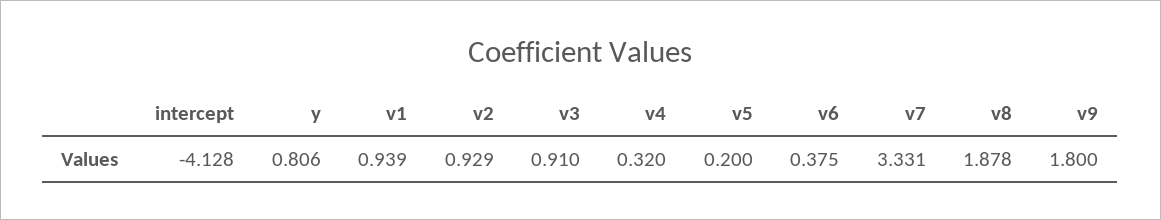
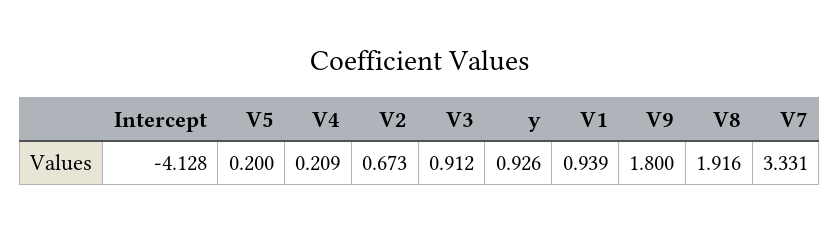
y: 0.806 -> 0.926
v2: 0.929 -> 0.673
v3: 0.91 -> 0.912
v4: 0.32 -> 0.209
v6: 0.375 -> none
v8: 1.878 -> 1.916

